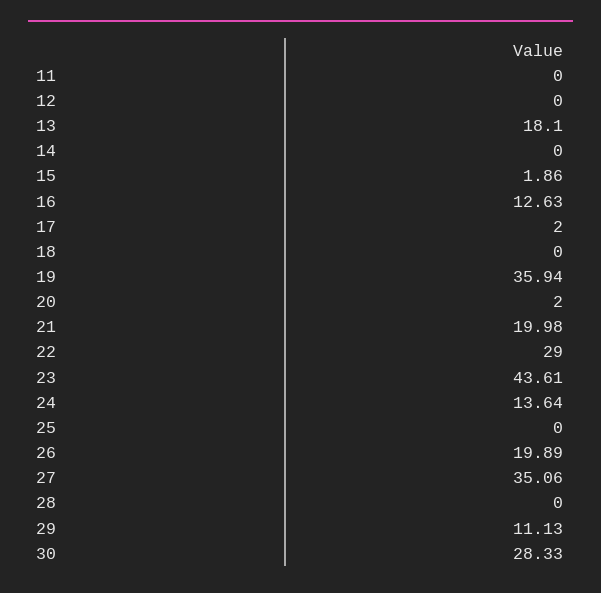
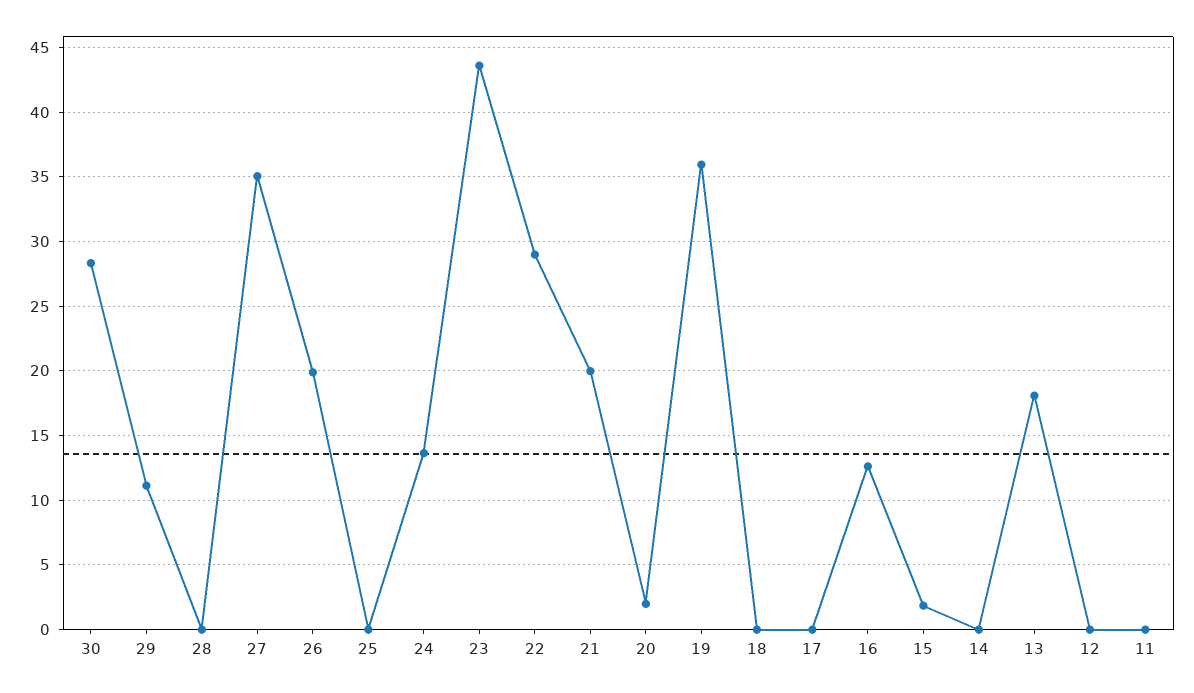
17: 2 -> 0

